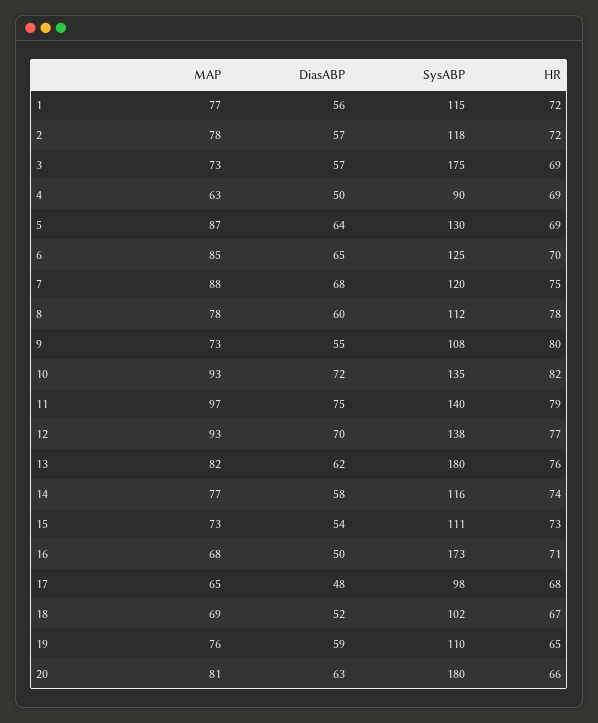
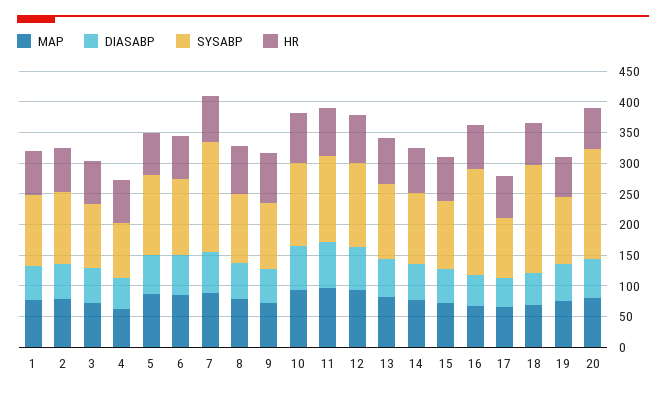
SysABP, 3: 175 -> 100
SysABP, 7: 120 -> 175
SysABP, 13: 180 -> 125
SysABP, 18: 102 -> 175

